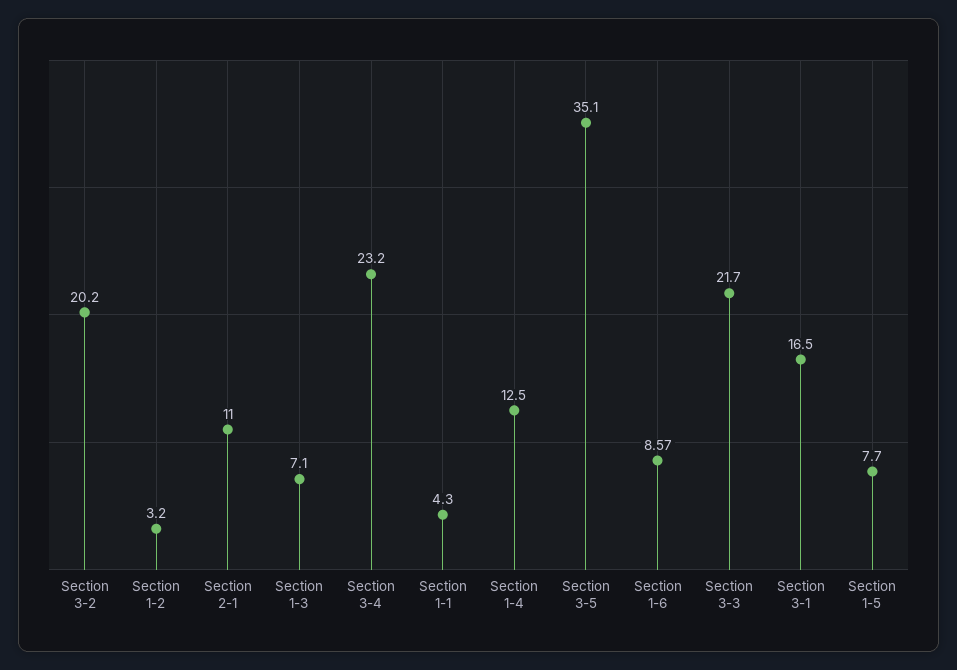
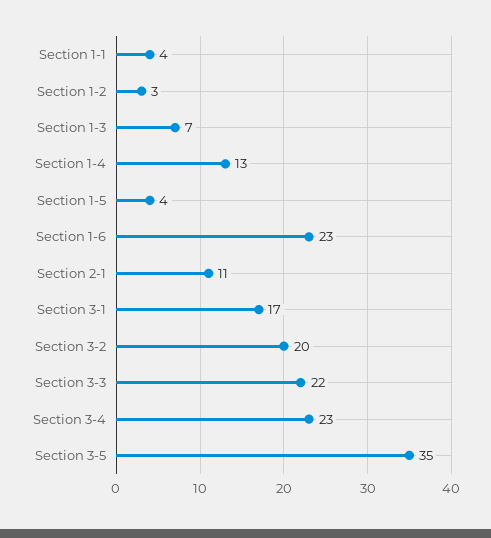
Section 1-6: 8.57 -> 23
Section 1-5: 7.7 -> 4

